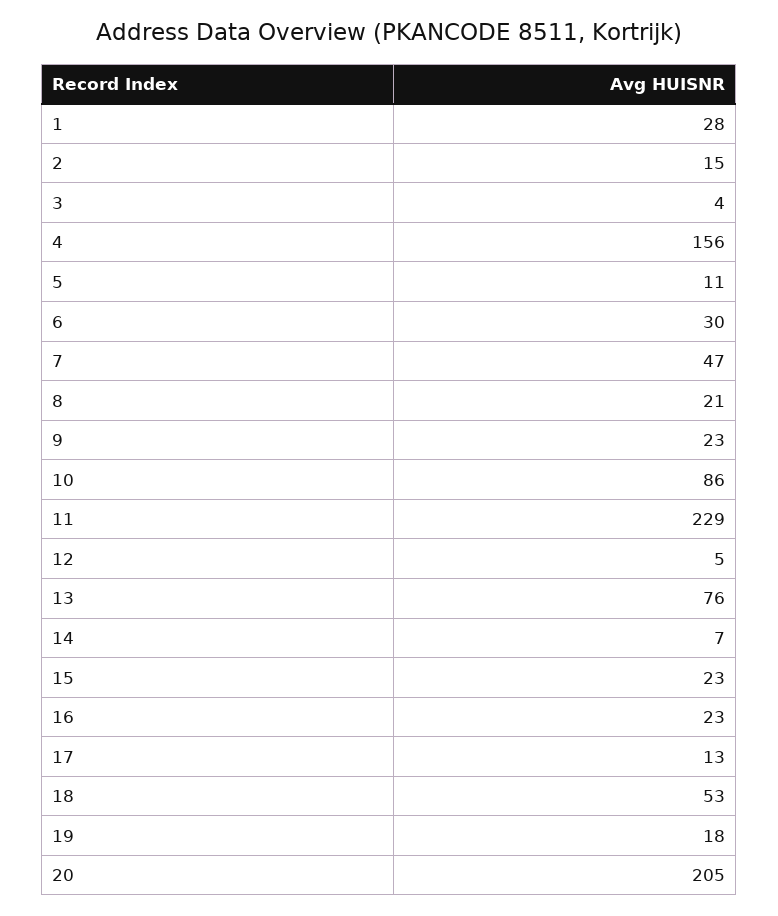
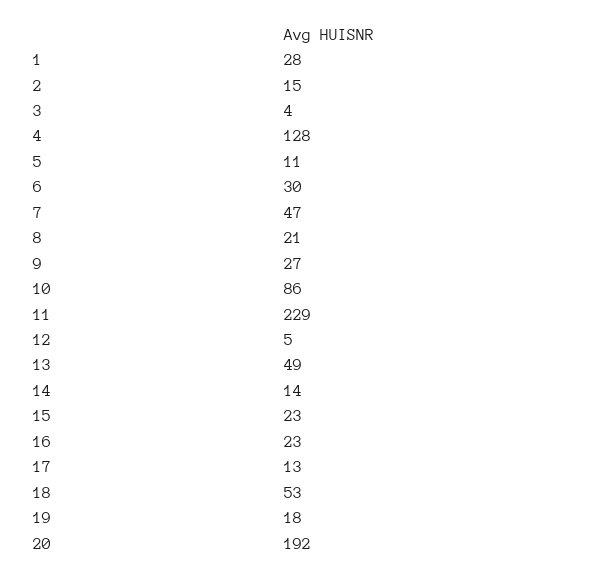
4: 156 -> 128
9: 23 -> 27
13: 76 -> 49
14: 7 -> 14
20: 205 -> 192

